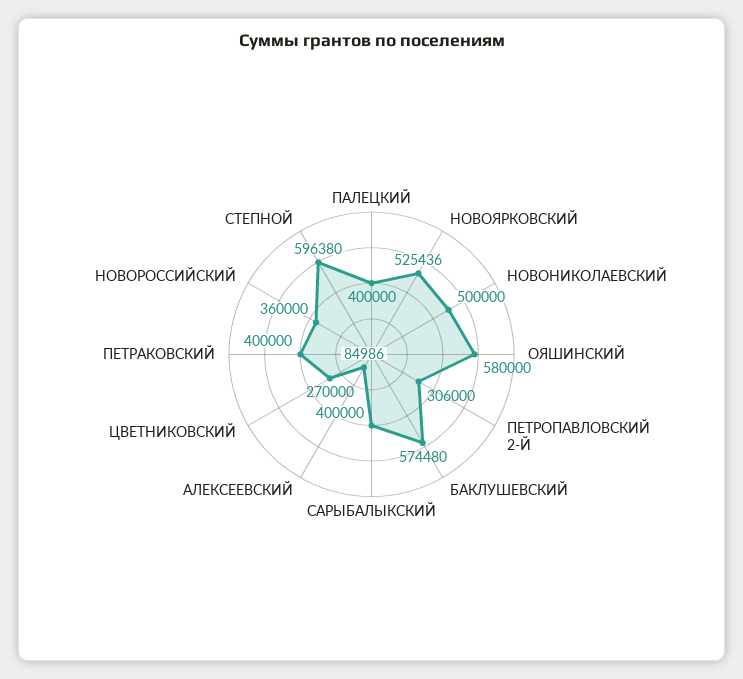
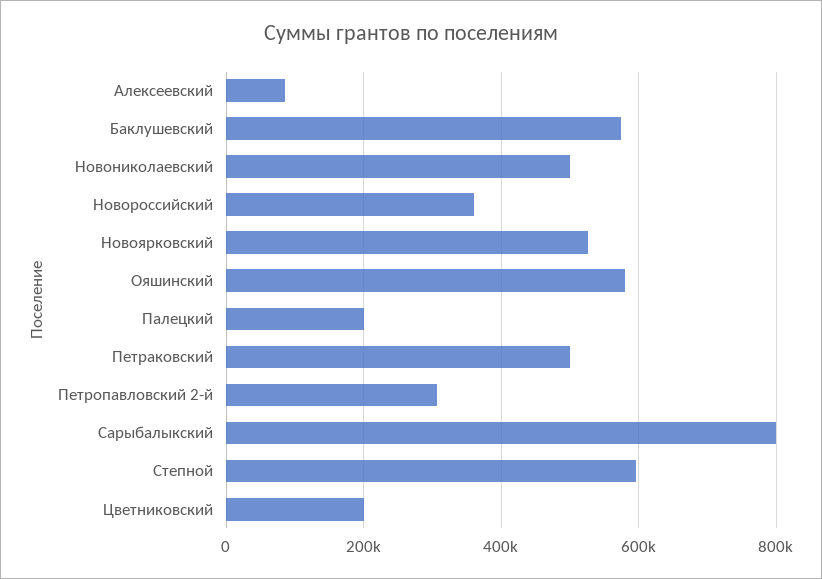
ПАЛЕЦКИЙ: 400000 -> 200000
САРЫБАЛЫКСКИЙ: 400000 -> 800000
ЦВЕТНИКОВСКИЙ: 270000 -> 200000
ПЕТРАКОВСКИЙ: 400000 -> 500000

